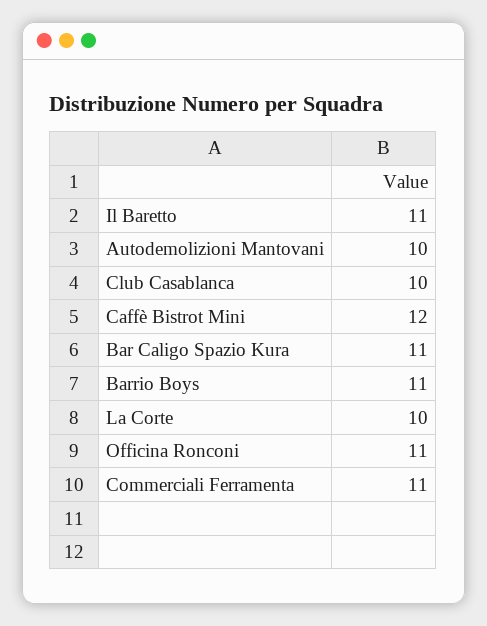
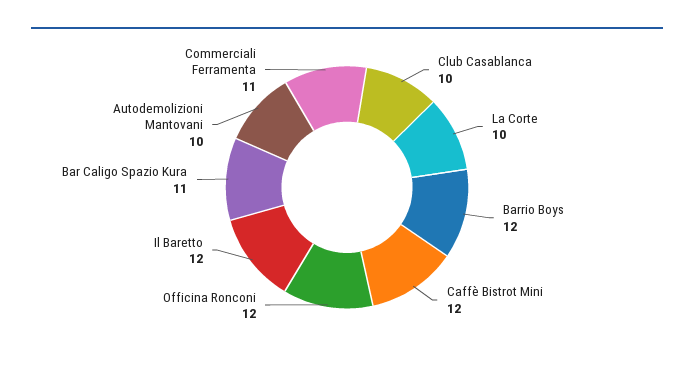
Il Baretto: 11 -> 12
Barrio Boys: 11 -> 12
Officina Ronconi: 11 -> 12

